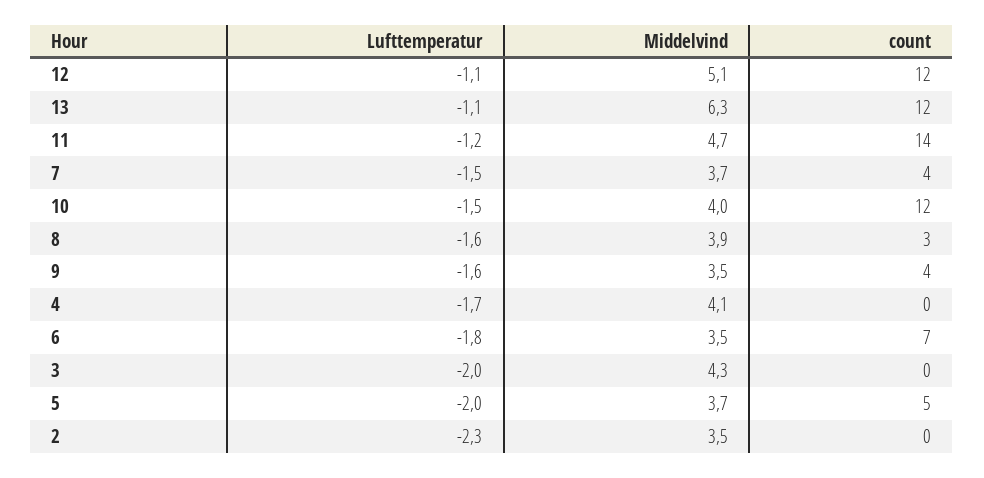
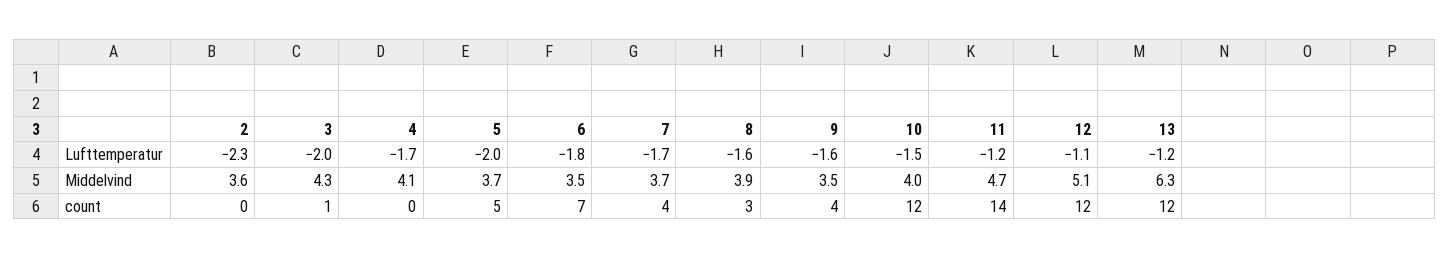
Lufttemperatur, 13: -1.1 -> -1.2
Lufttemperatur, 7: -1.5 -> -1.7
count, 3: 0 -> 1
Middelvind, 2: 3.5 -> 3.6

